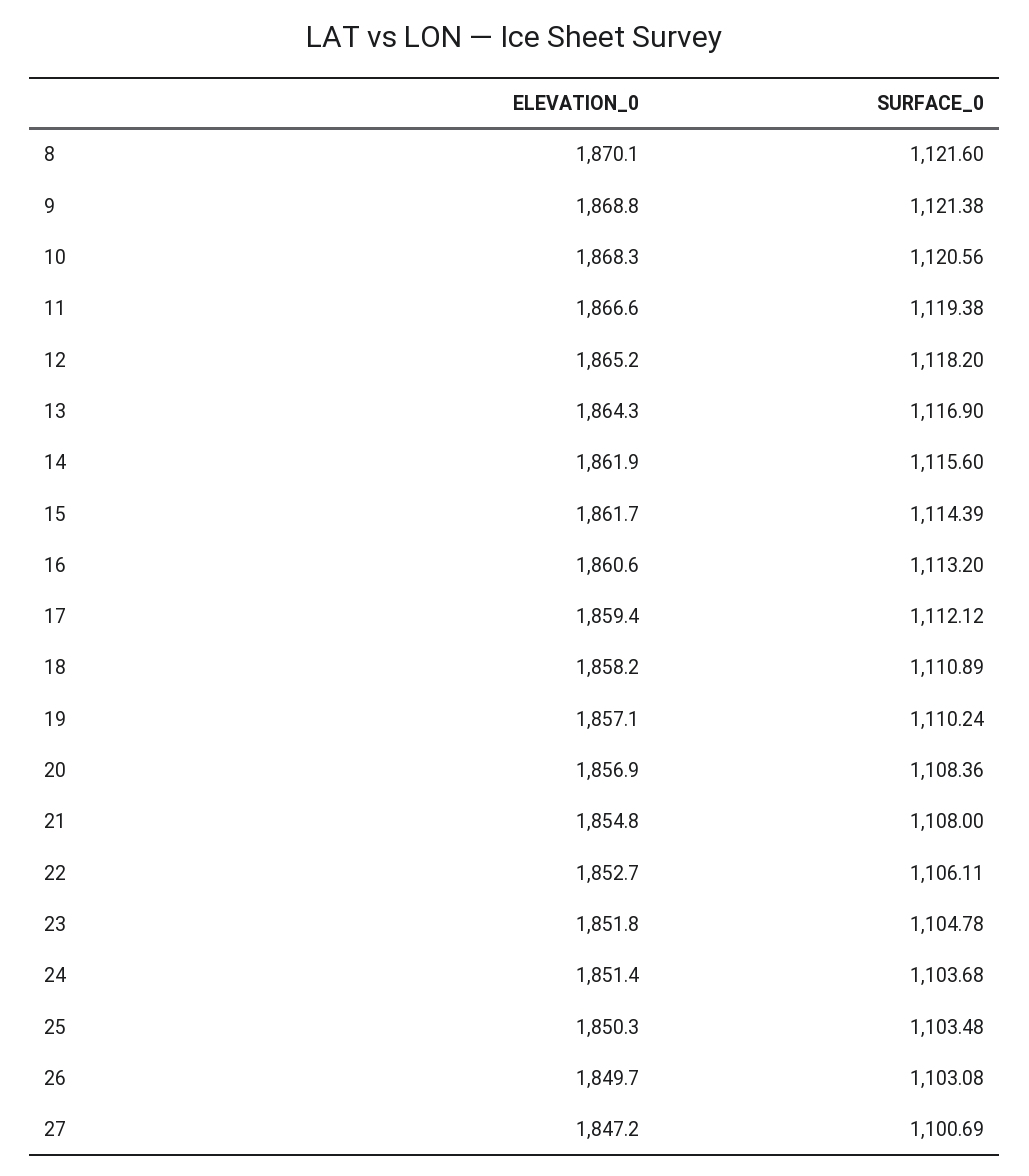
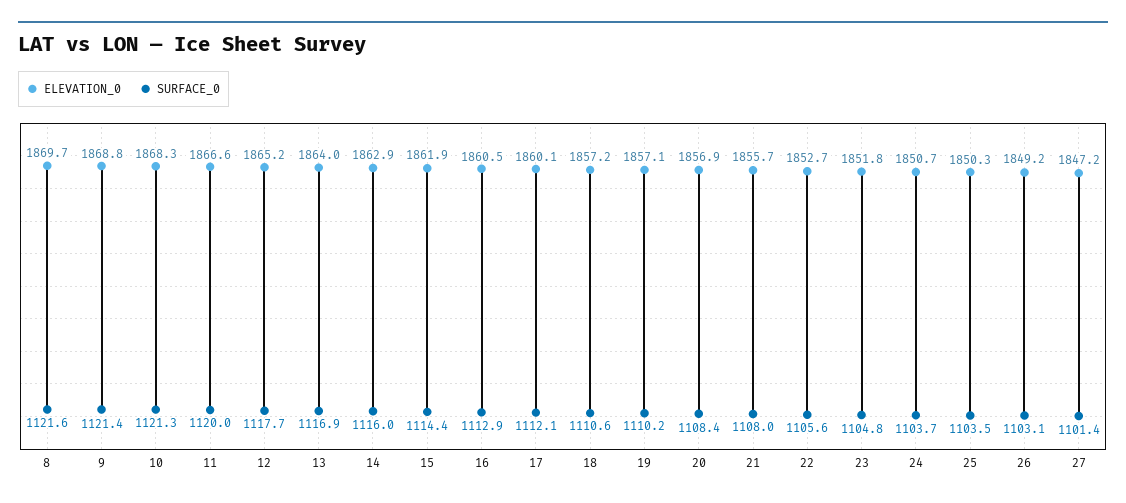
ELEVATION_0, 8: 1870.1 -> 1869.7
SURFACE_0, 10: 1120.56 -> 1121.3
SURFACE_0, 11: 1119.38 -> 1120
SURFACE_0, 12: 1118.2 -> 1117.7
ELEVATION_0, 13: 1864.3 -> 1864
ELEVATION_0, 14: 1861.9 -> 1862.9
SURFACE_0, 14: 1115.6 -> 1116
ELEVATION_0, 15: 1861.7 -> 1861.9
ELEVATION_0, 16: 1860.6 -> 1860.5
SURFACE_0, 16: 1113.2 -> 1112.9
ELEVATION_0, 17: 1859.4 -> 1860.1
ELEVATION_0, 18: 1858.2 -> 1857.2
SURFACE_0, 18: 1110.89 -> 1110.6
ELEVATION_0, 21: 1854.8 -> 1855.7
SURFACE_0, 22: 1106.11 -> 1105.6
ELEVATION_0, 24: 1851.4 -> 1850.7
ELEVATION_0, 26: 1849.7 -> 1849.2
SURFACE_0, 27: 1100.69 -> 1101.4

